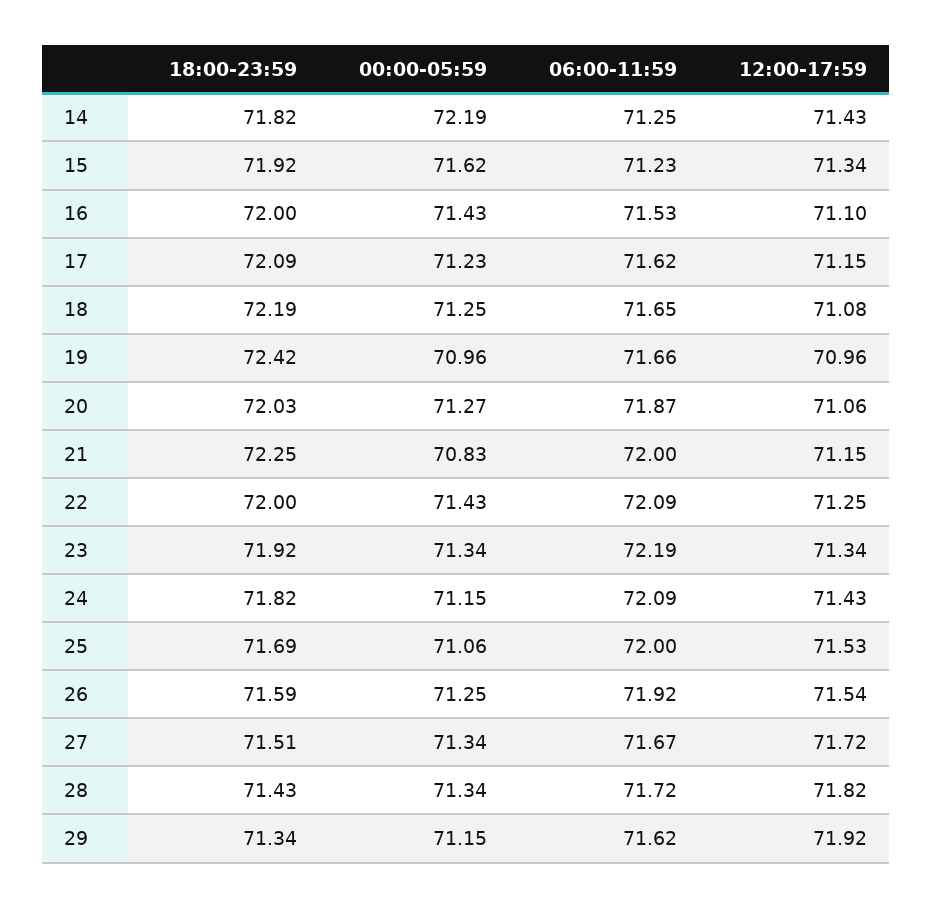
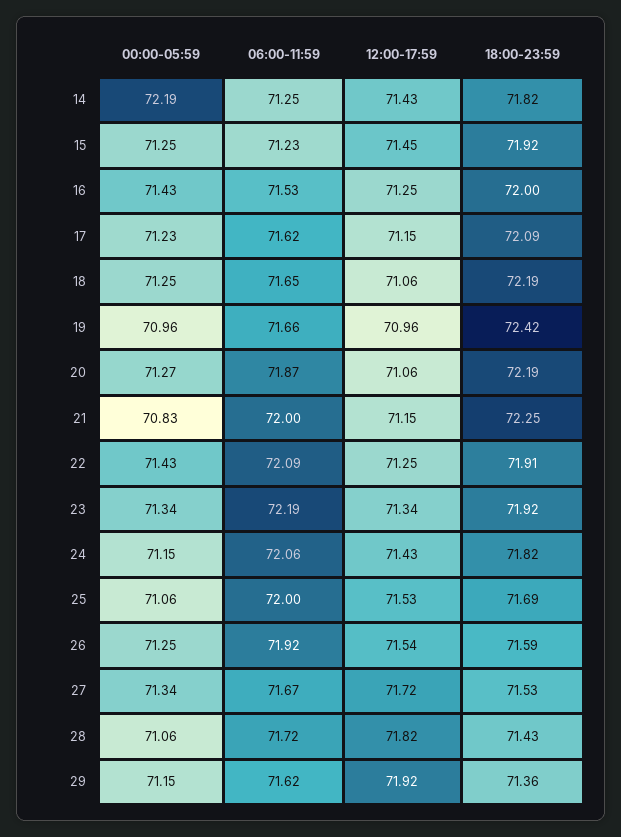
00:00-05:59, 15: 71.62 -> 71.25
12:00-17:59, 15: 71.34 -> 71.45
12:00-17:59, 16: 71.1 -> 71.25
12:00-17:59, 18: 71.08 -> 71.06
18:00-23:59, 20: 72.03 -> 72.19
18:00-23:59, 22: 72 -> 71.91
06:00-11:59, 24: 72.09 -> 72.06
18:00-23:59, 27: 71.51 -> 71.53
00:00-05:59, 28: 71.34 -> 71.06
18:00-23:59, 29: 71.34 -> 71.36

